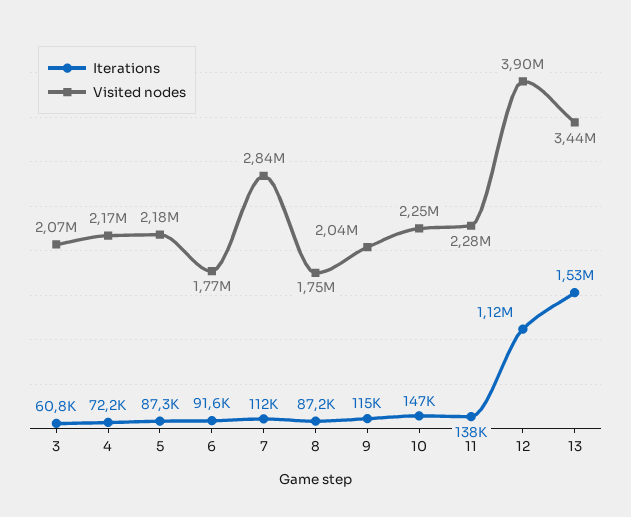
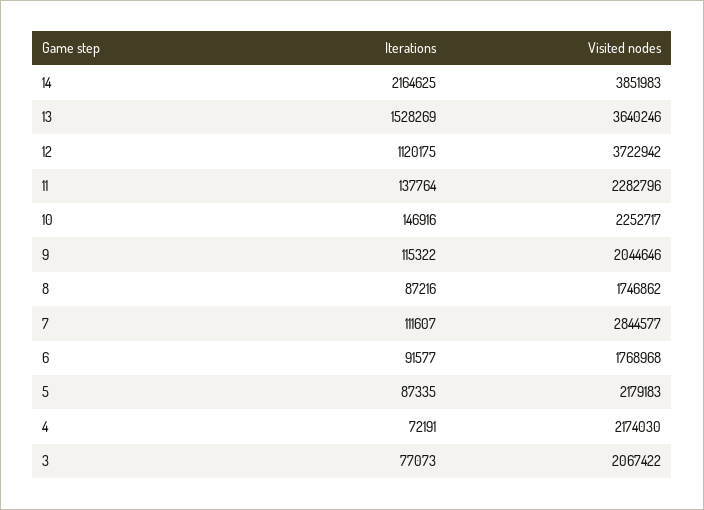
Iterations, 3: 60800 -> 77073
Visited nodes, 12: 3900000 -> 3722942
Visited nodes, 13: 3440000 -> 3640246
Iterations, 14: none -> 2164625
Visited nodes, 14: none -> 3851983

